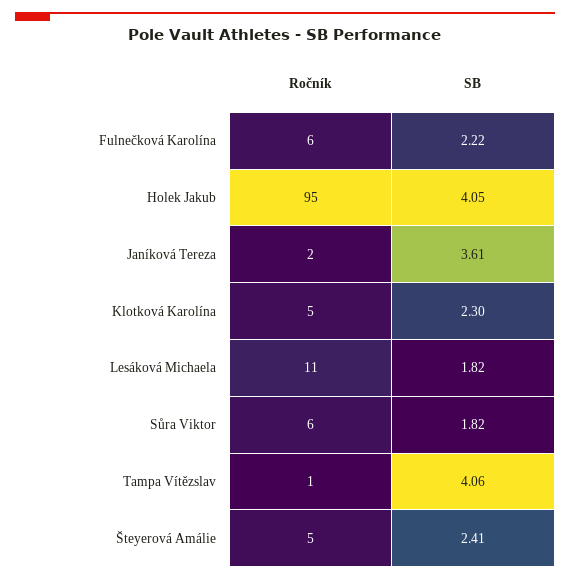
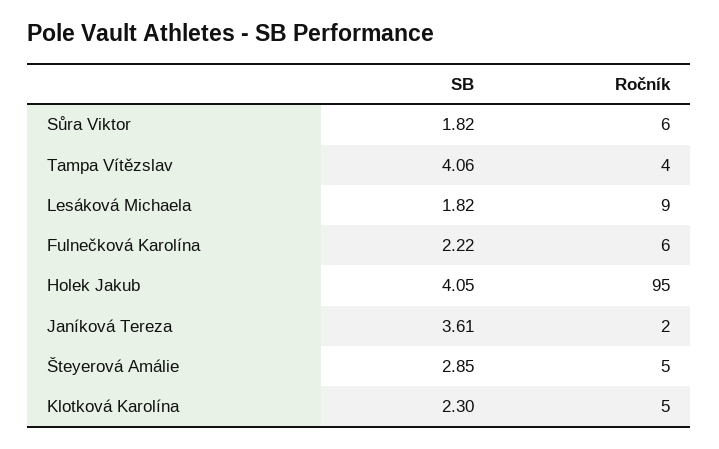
Ročník, Lesáková Michaela: 11 -> 9
Ročník, Tampa Vítězslav: 1 -> 4
SB, Šteyerová Amálie: 2.41 -> 2.85

